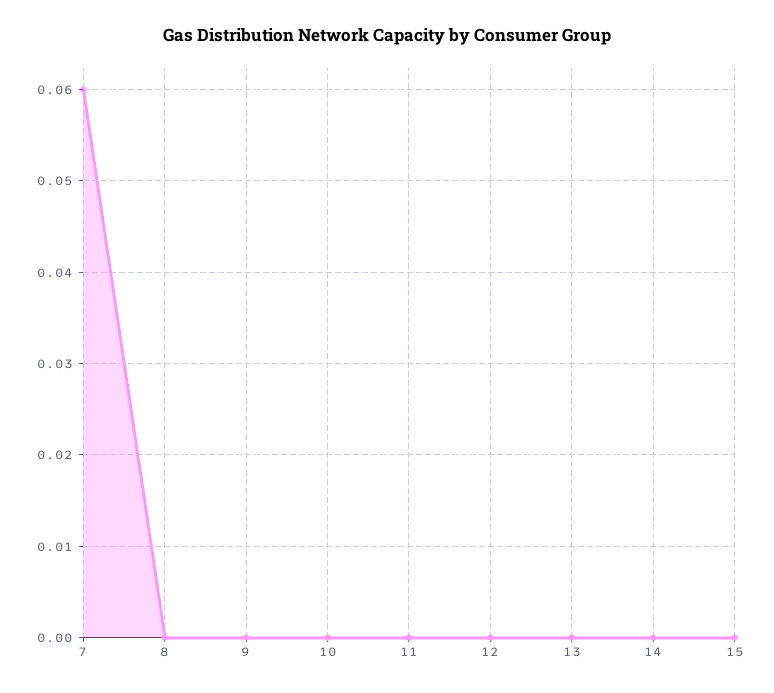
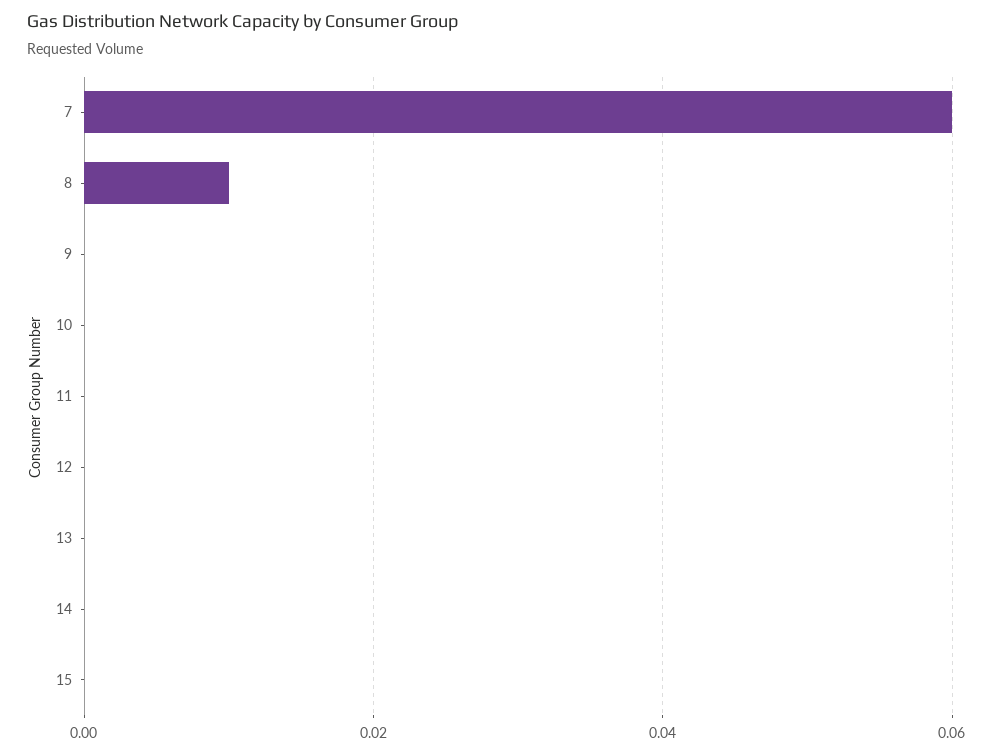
8: 0 -> 0.01

